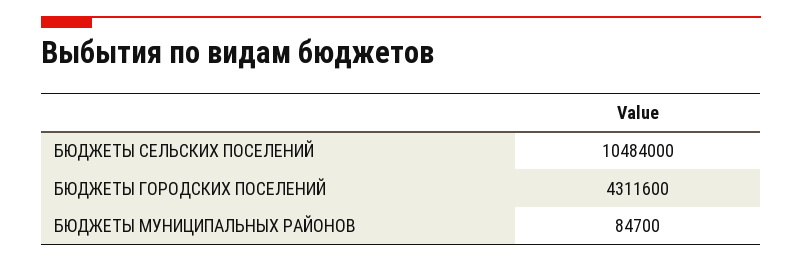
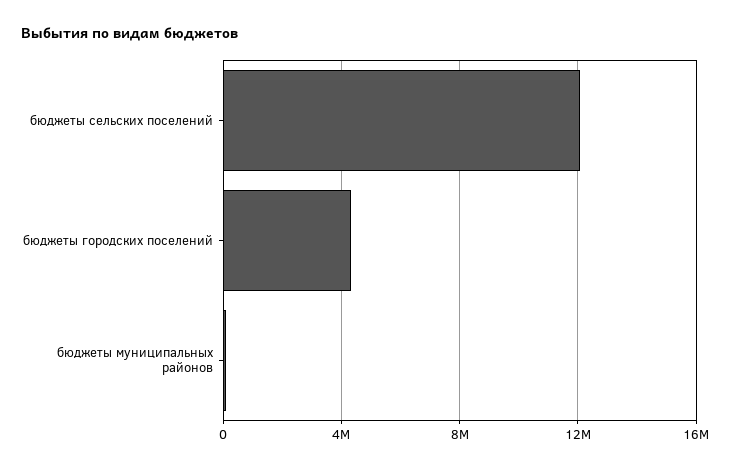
БЮДЖЕТЫ СЕЛЬСКИХ ПОСЕЛЕНИЙ: 10484000 -> 12000000

